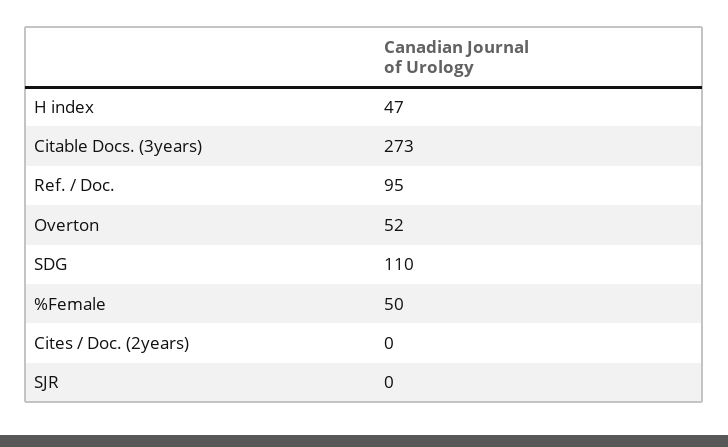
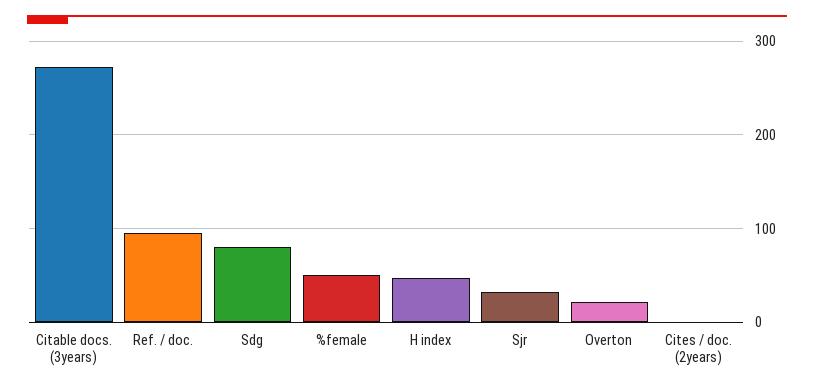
Overton: 52 -> 20
SDG: 110 -> 80
SJR: 0 -> 30

